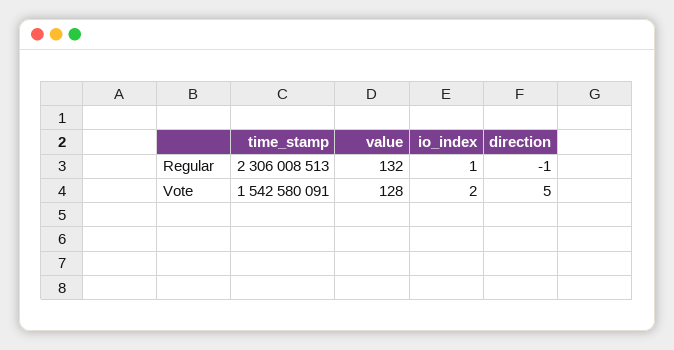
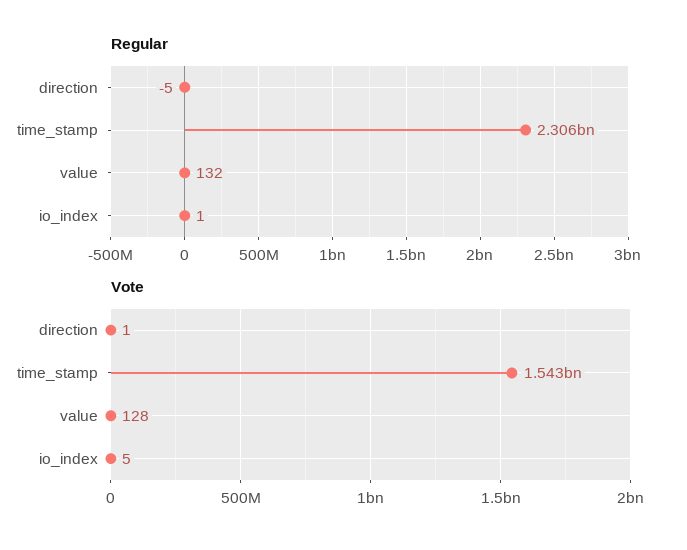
Regular, direction: -1 -> -5
Vote, io_index: 2 -> 5
Vote, direction: 5 -> 1

